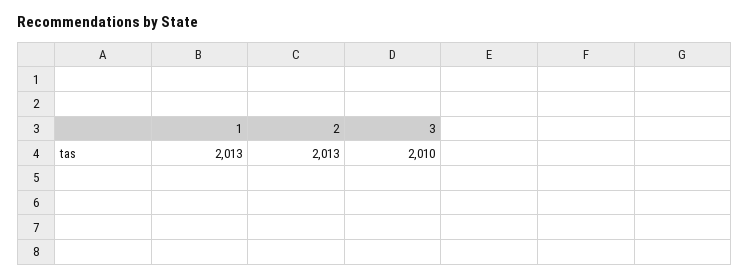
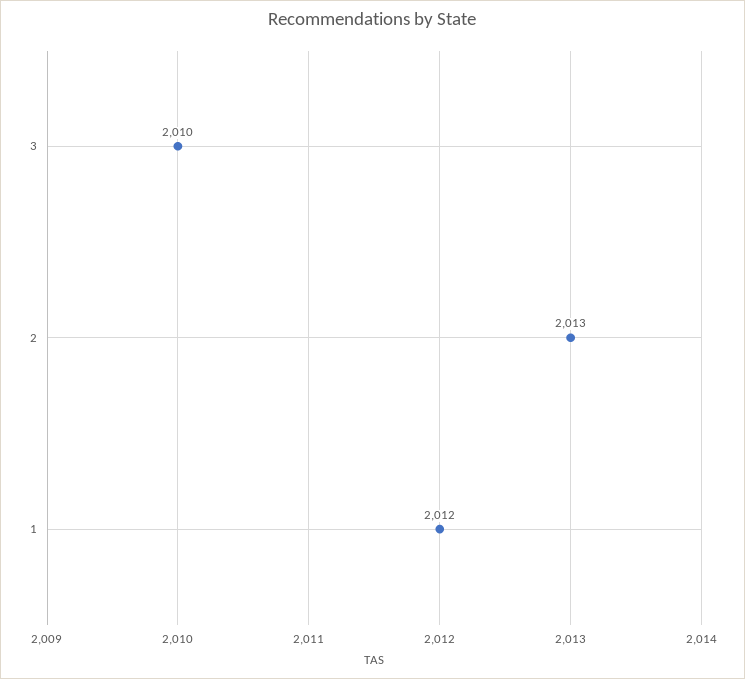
1: 2013 -> 2012

